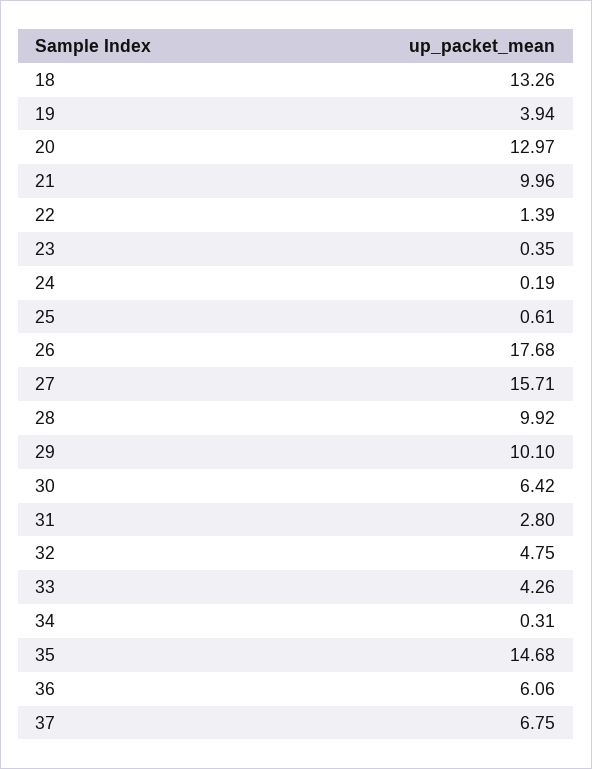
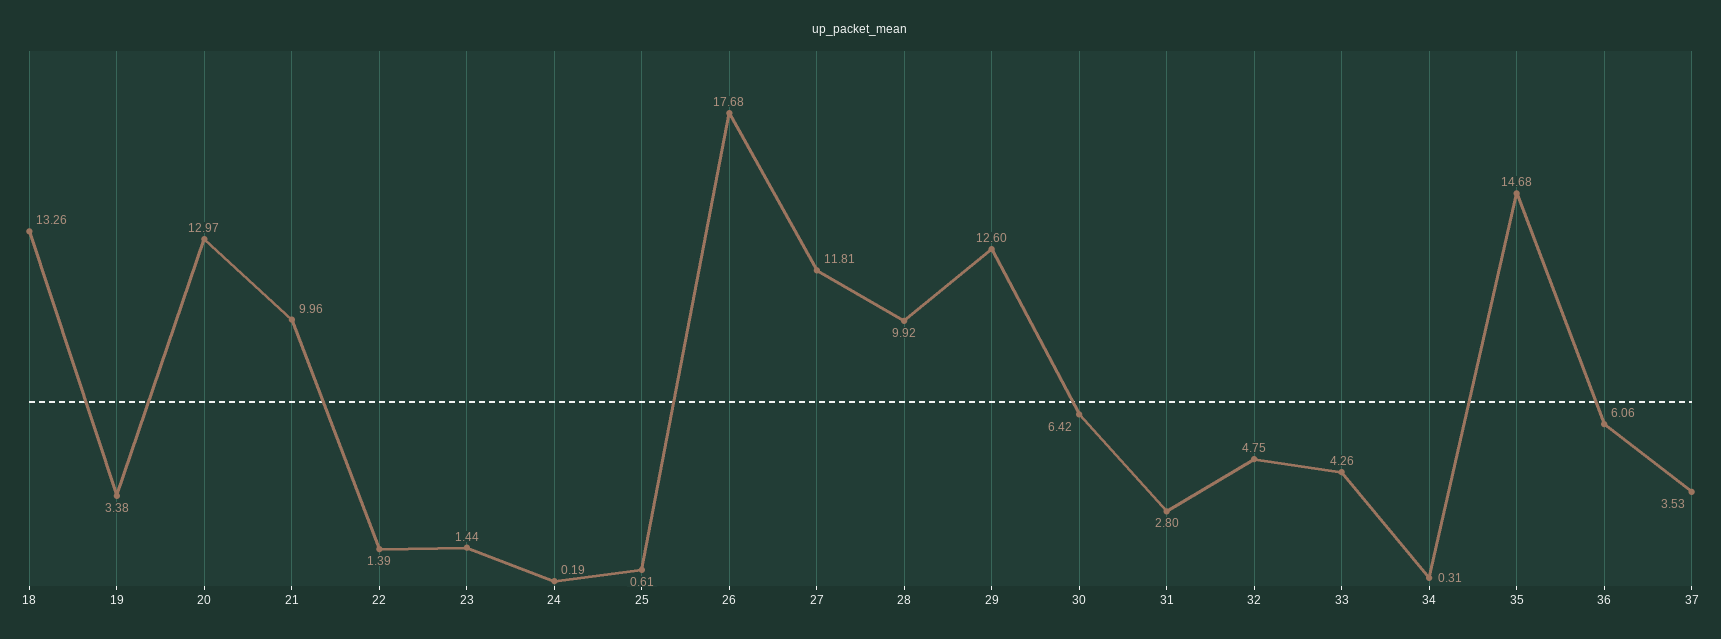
19: 3.94 -> 3.38
23: 0.35 -> 1.44
27: 15.71 -> 11.81
29: 10.1 -> 12.6
37: 6.75 -> 3.53

